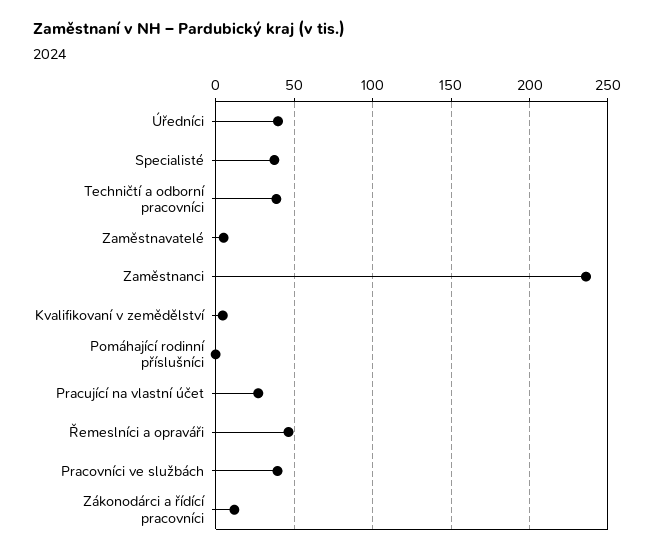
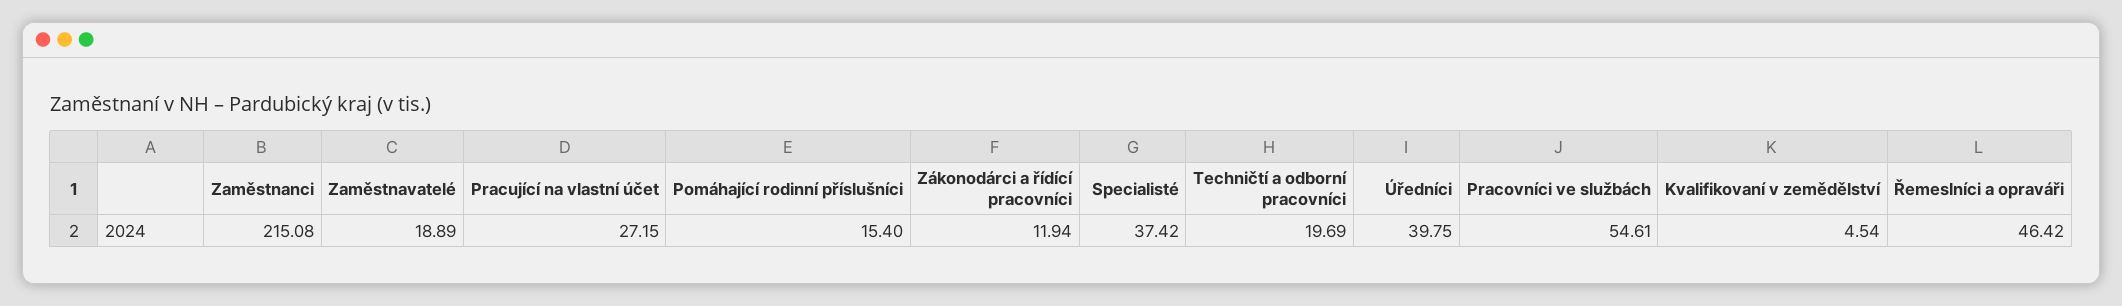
Techničtí a odborní pracovníci: 40 -> 19.69
Zaměstnavatelé: 5 -> 18.89
Zaměstnanci: 235 -> 215.08
Pomáhající rodinní příslušníci: 0 -> 15.4
Pracovníci ve službách: 40 -> 54.61

